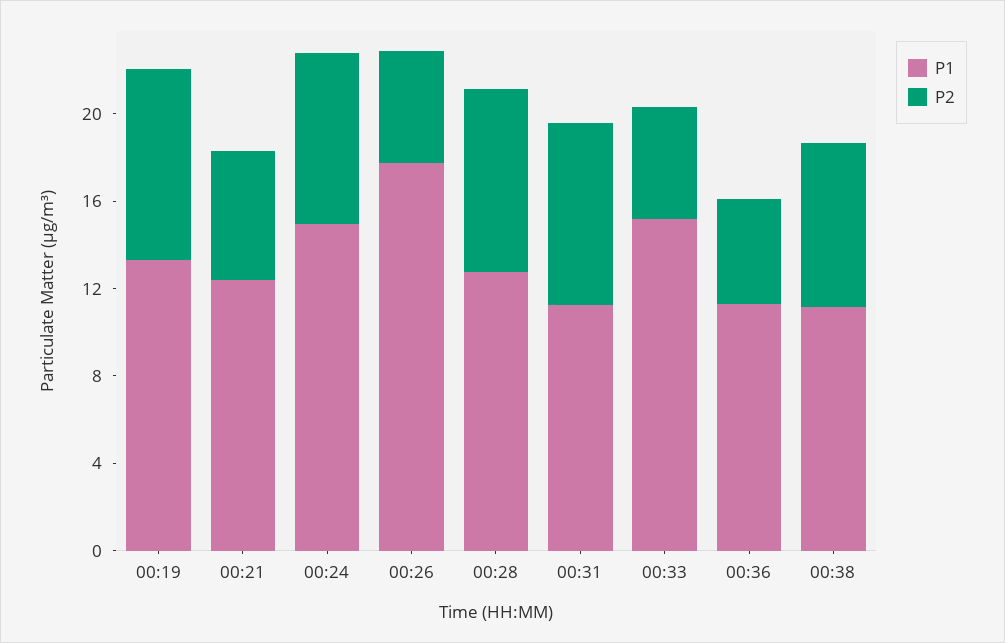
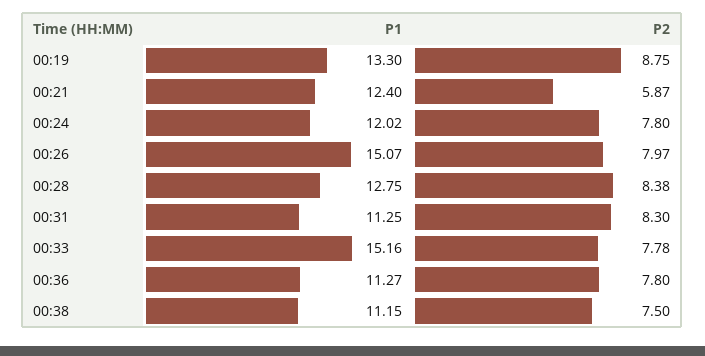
P1, 00:24: 15 -> 12.02
P1, 00:26: 18 -> 15.07
P2, 00:26: 5 -> 7.97
P2, 00:33: 5 -> 7.78
P2, 00:36: 5 -> 7.8

